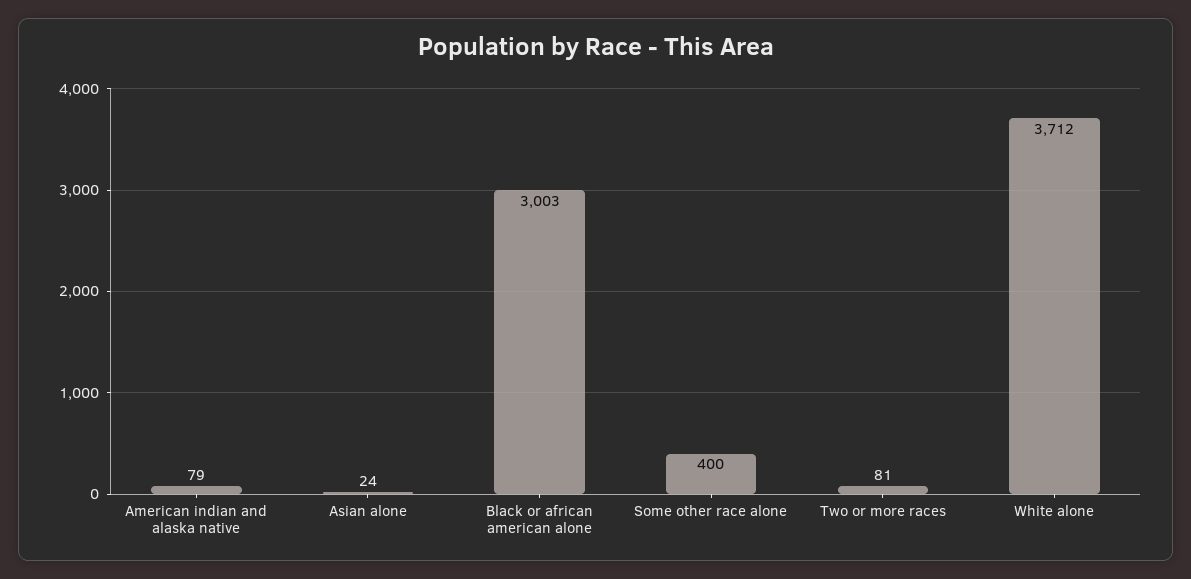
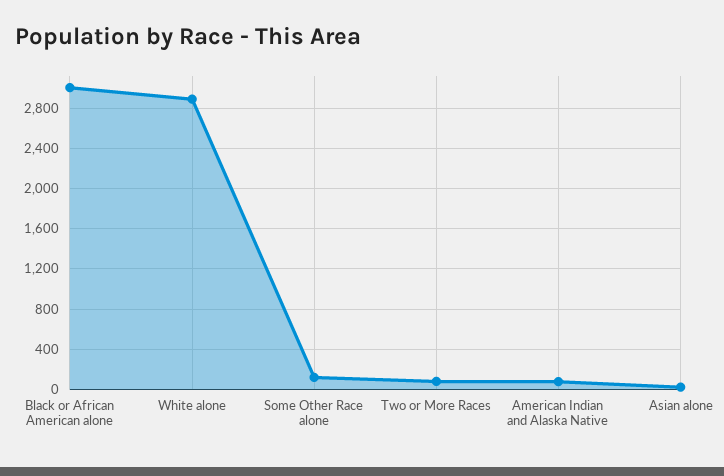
Some other race alone: 400 -> 100
White alone: 3712 -> 2900

